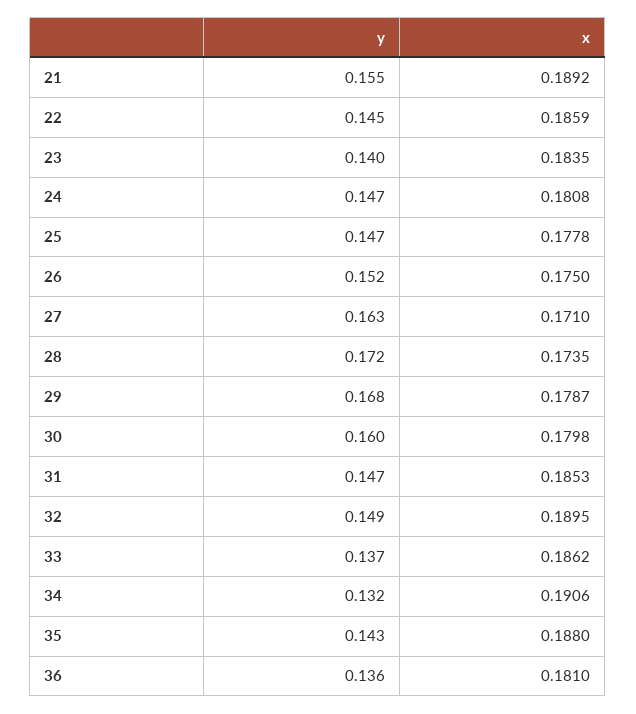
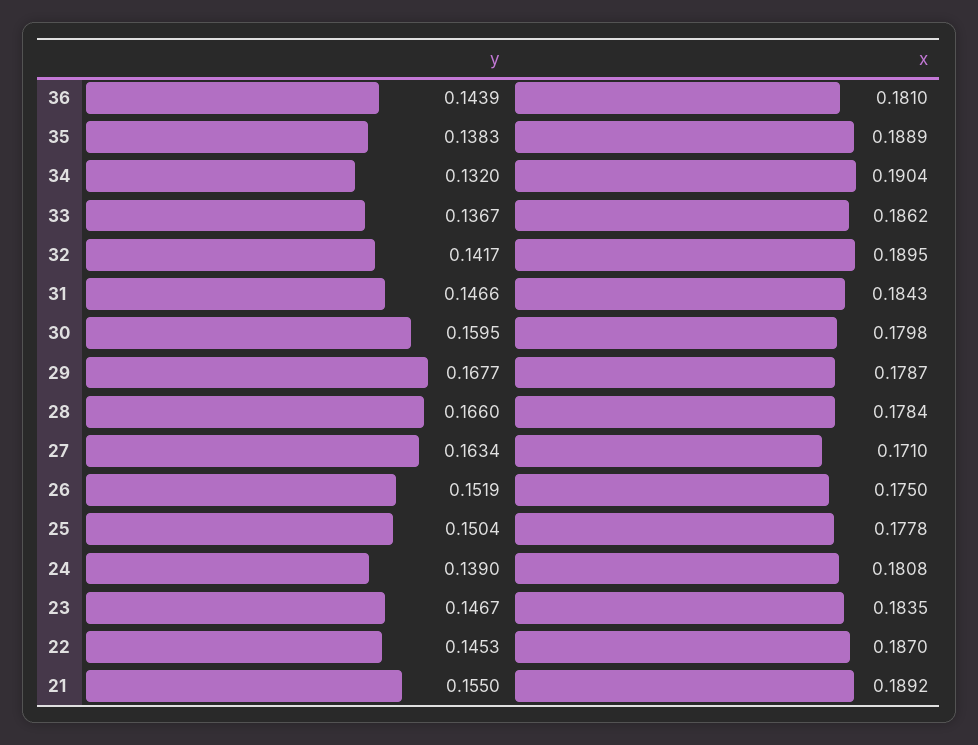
x, 22: 0.1859 -> 0.187
y, 23: 0.14 -> 0.1467
y, 24: 0.147 -> 0.139
y, 25: 0.147 -> 0.1504
y, 28: 0.172 -> 0.166
x, 28: 0.1735 -> 0.1784
x, 31: 0.1853 -> 0.1843
y, 32: 0.149 -> 0.1417
x, 34: 0.1906 -> 0.1904
y, 35: 0.143 -> 0.1383
x, 35: 0.188 -> 0.1889
y, 36: 0.136 -> 0.1439

